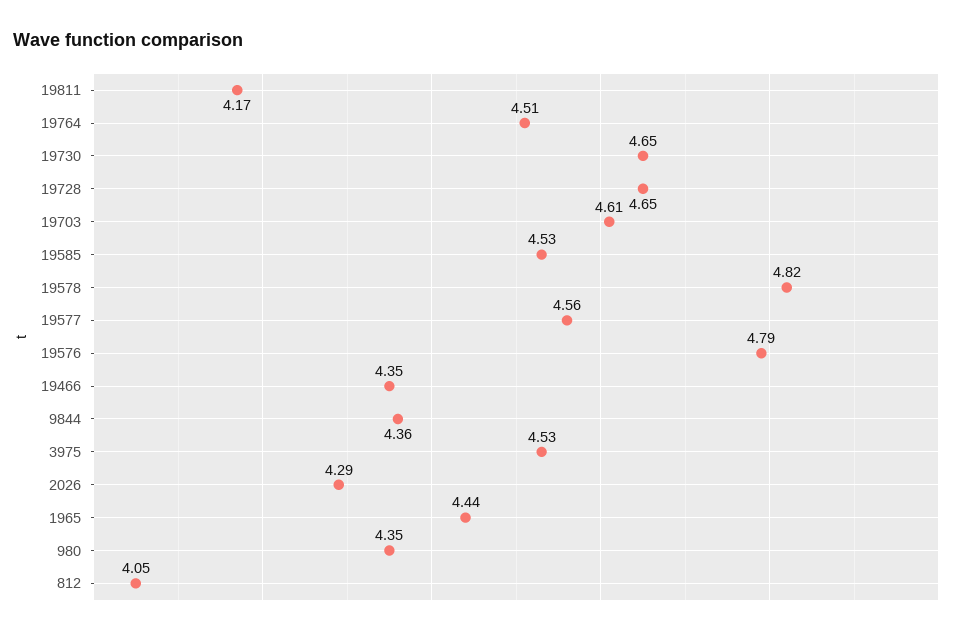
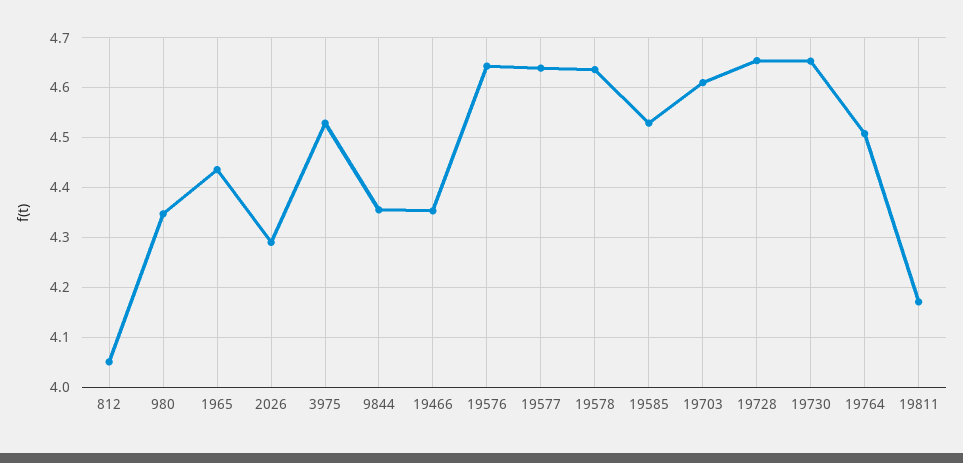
19578: 4.82 -> 4.64
19577: 4.56 -> 4.64
19576: 4.79 -> 4.64

